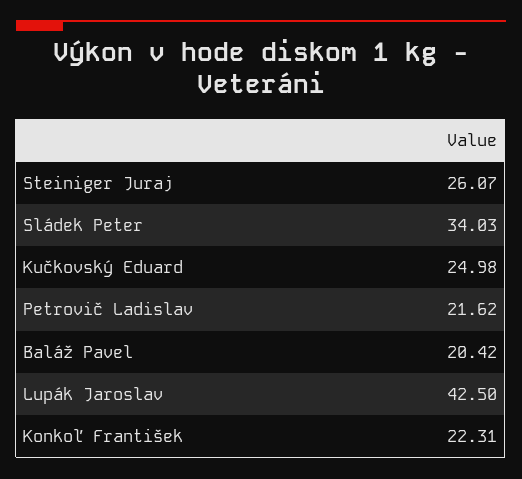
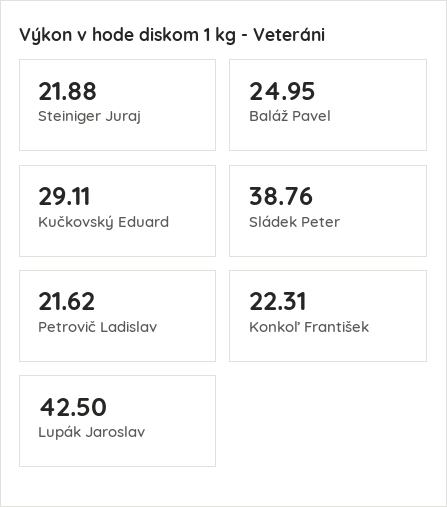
Steiniger Juraj: 26.07 -> 21.88
Sládek Peter: 34.03 -> 38.76
Kučkovský Eduard: 24.98 -> 29.11
Baláž Pavel: 20.42 -> 24.95

